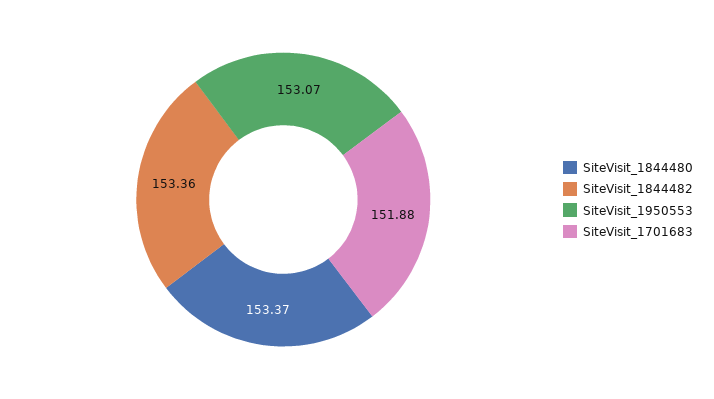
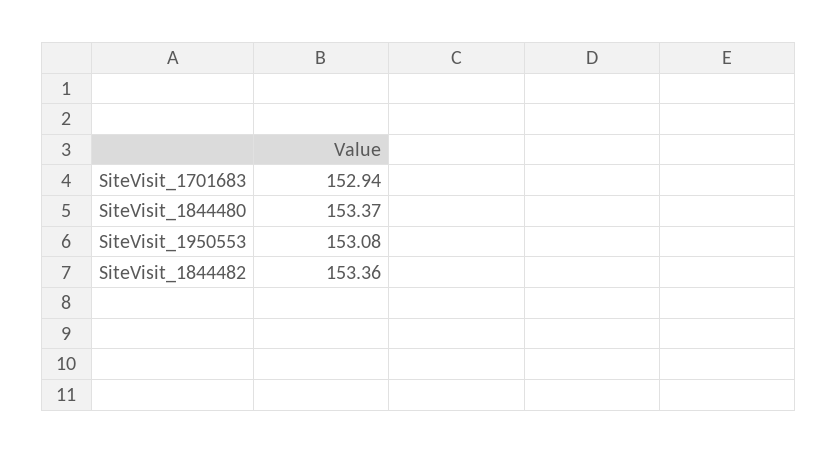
SiteVisit_1950553: 153.07 -> 153.08
SiteVisit_1701683: 151.88 -> 152.94

